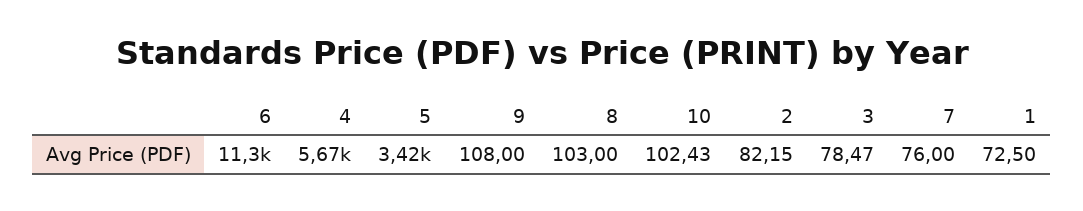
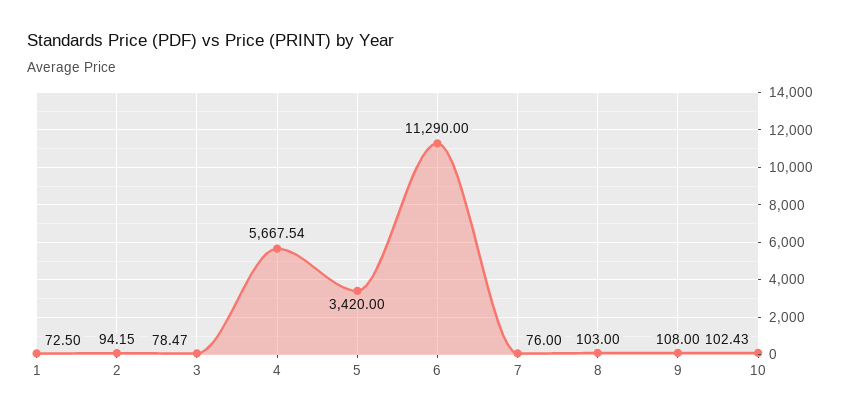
2: 82.15 -> 94.15

